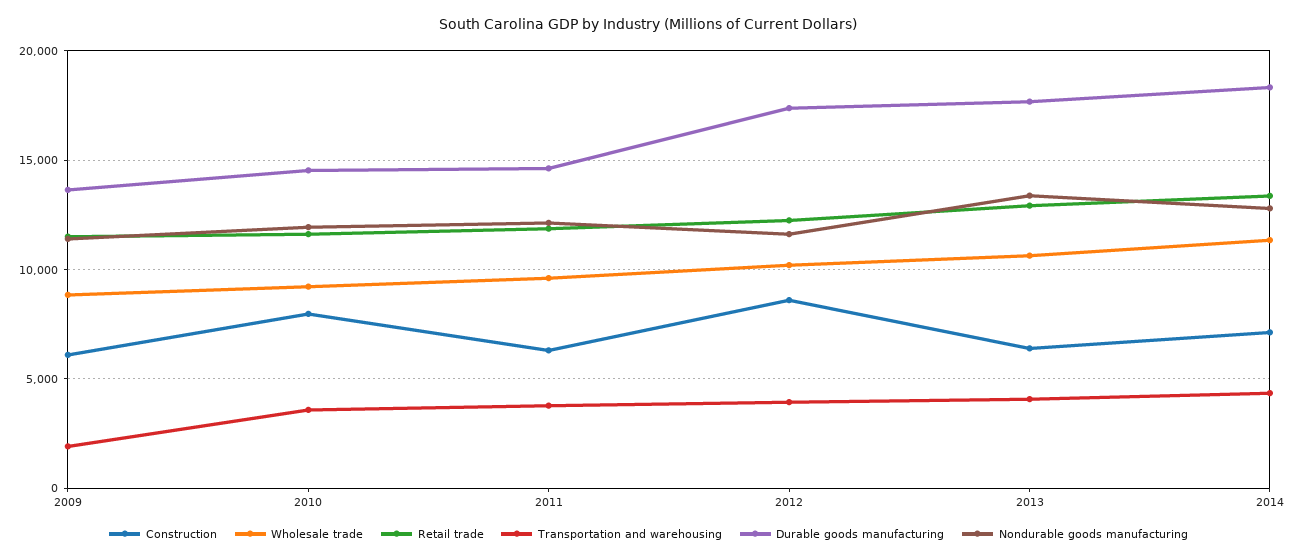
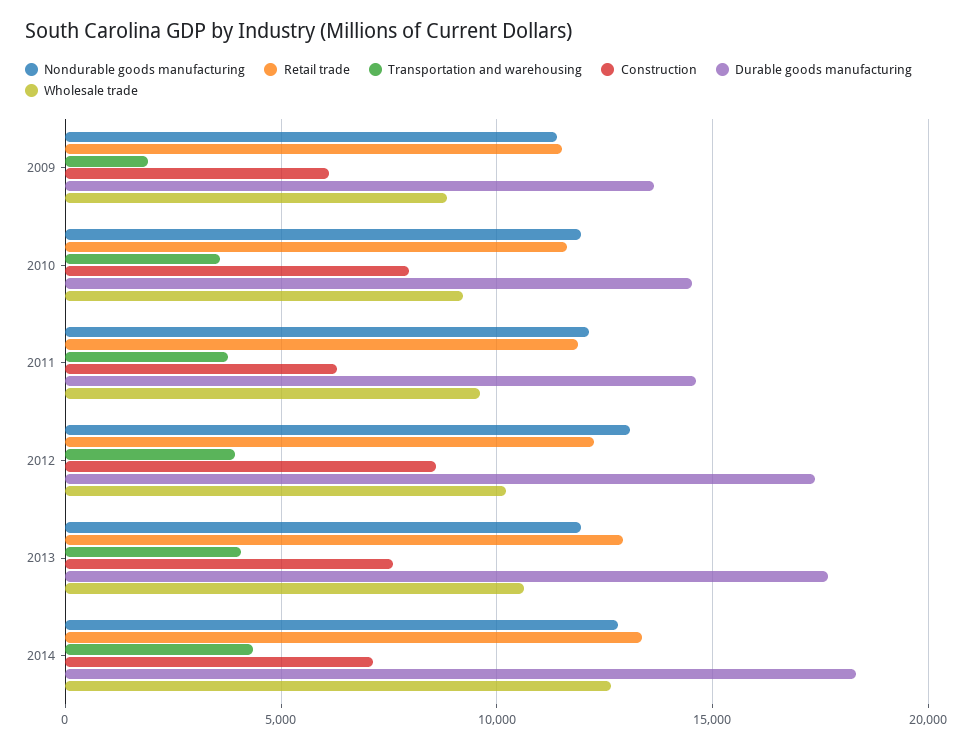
Nondurable goods manufacturing, 2012: 11500 -> 13000
Construction, 2013: 6500 -> 7500
Nondurable goods manufacturing, 2013: 13500 -> 12000
Wholesale trade, 2014: 11500 -> 12500

